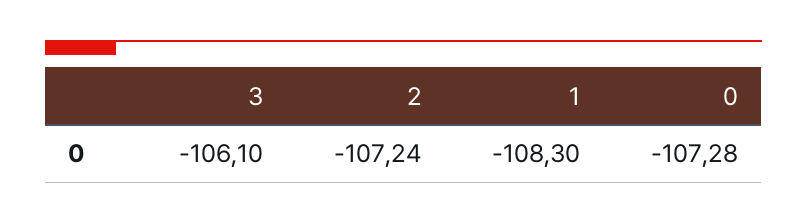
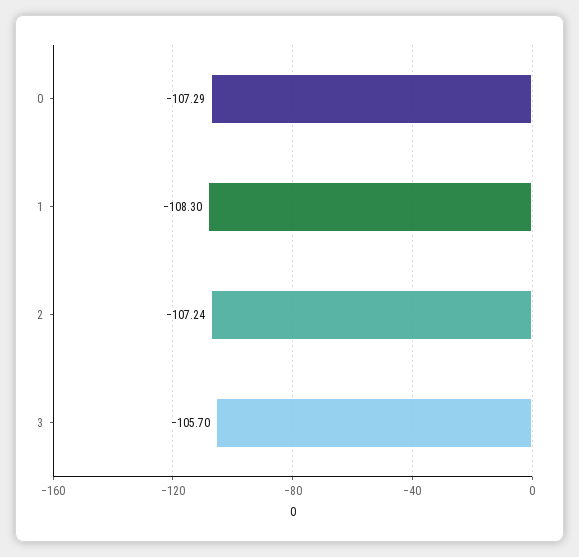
3: -106.1 -> -105.7
0: -107.28 -> -107.29

